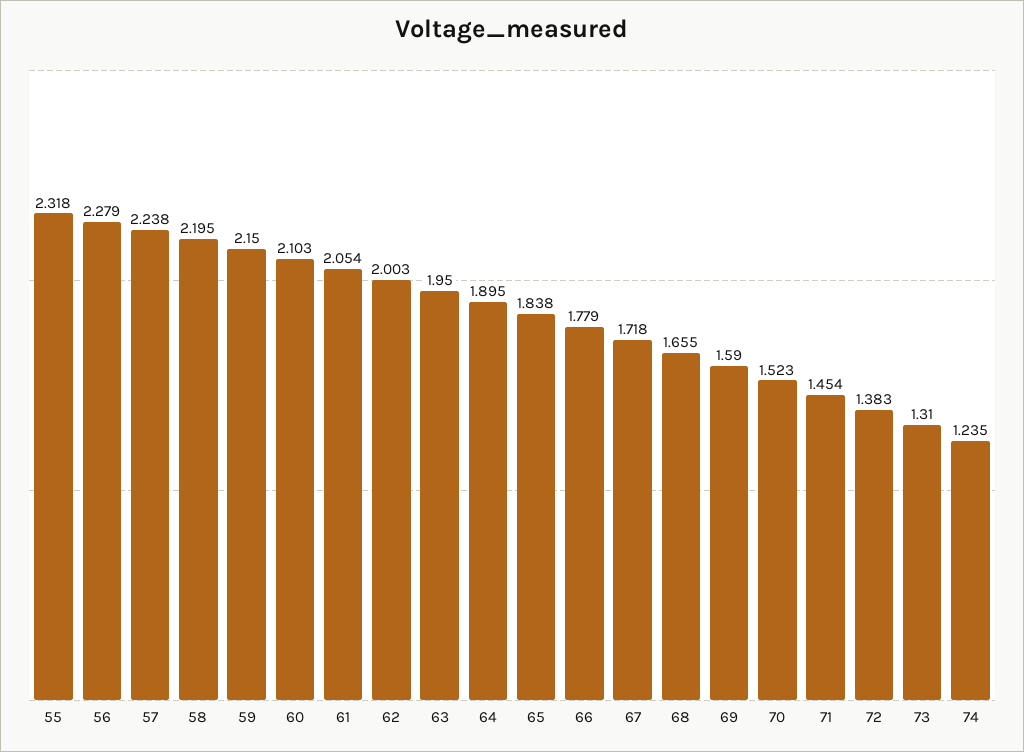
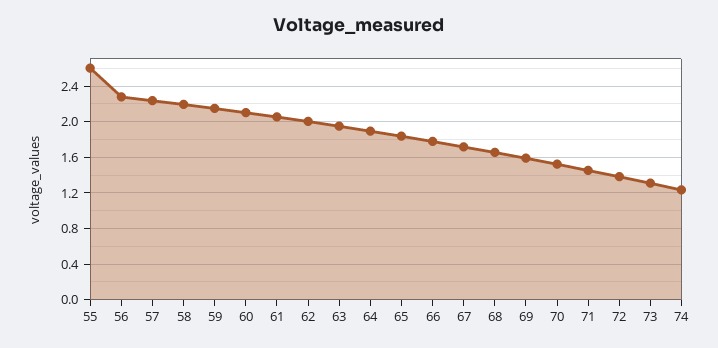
55: 2.318 -> 2.6

